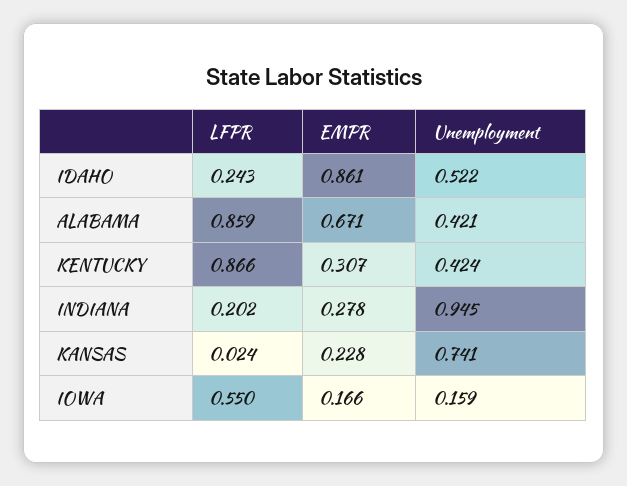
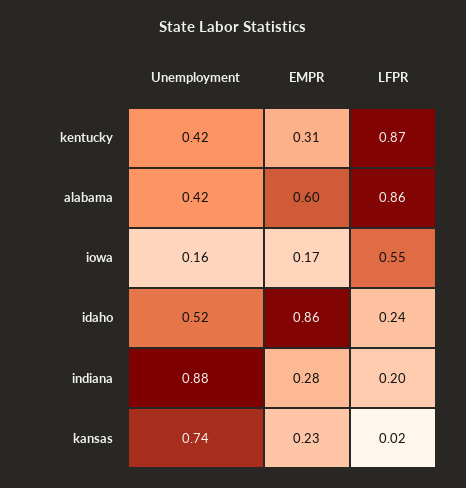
EMPR, ALABAMA: 0.671 -> 0.6
Unemployment, INDIANA: 0.945 -> 0.88

